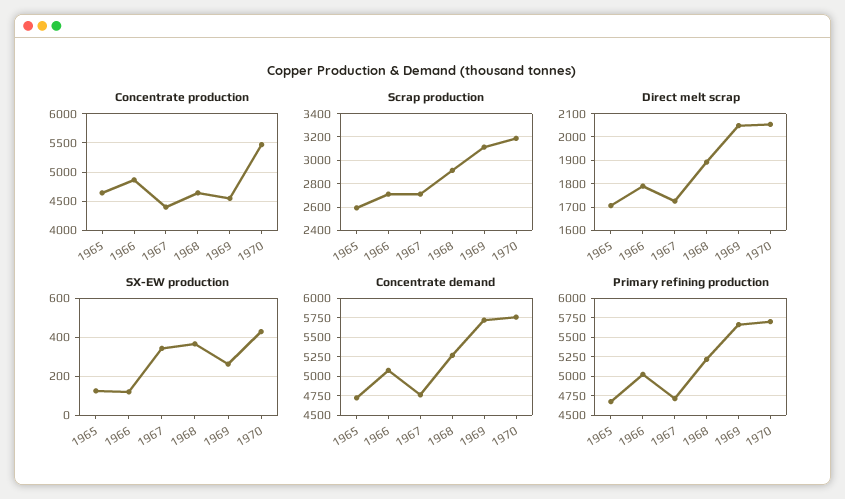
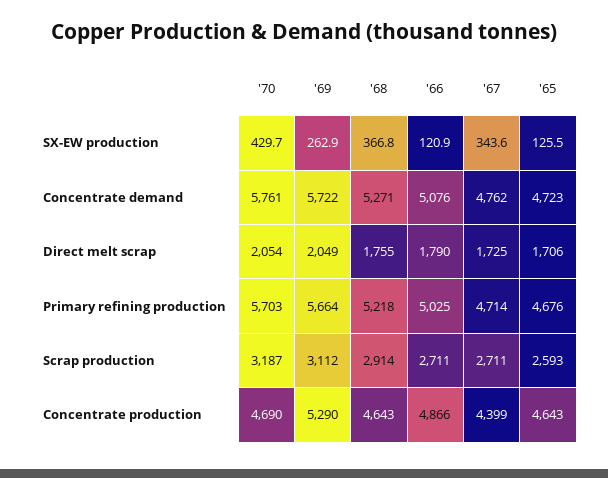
Concentrate production, 1969: 4500 -> 5290
Concentrate production, 1970: 5500 -> 4690
Direct melt scrap, 1968: 1900 -> 1755

